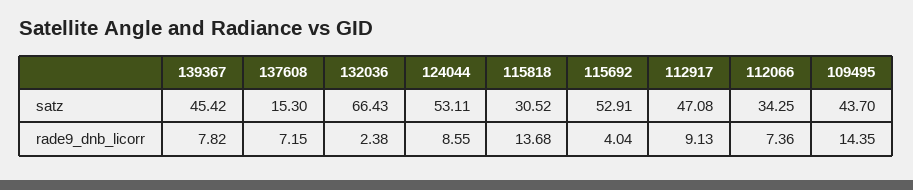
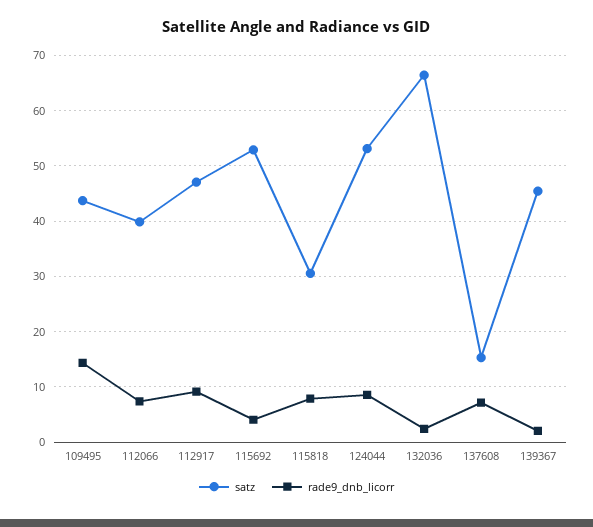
satz, 112066: 34.25 -> 40
rade9_dnb_licorr, 139367: 7.82 -> 2
rade9_dnb_licorr, 115818: 13.68 -> 8

